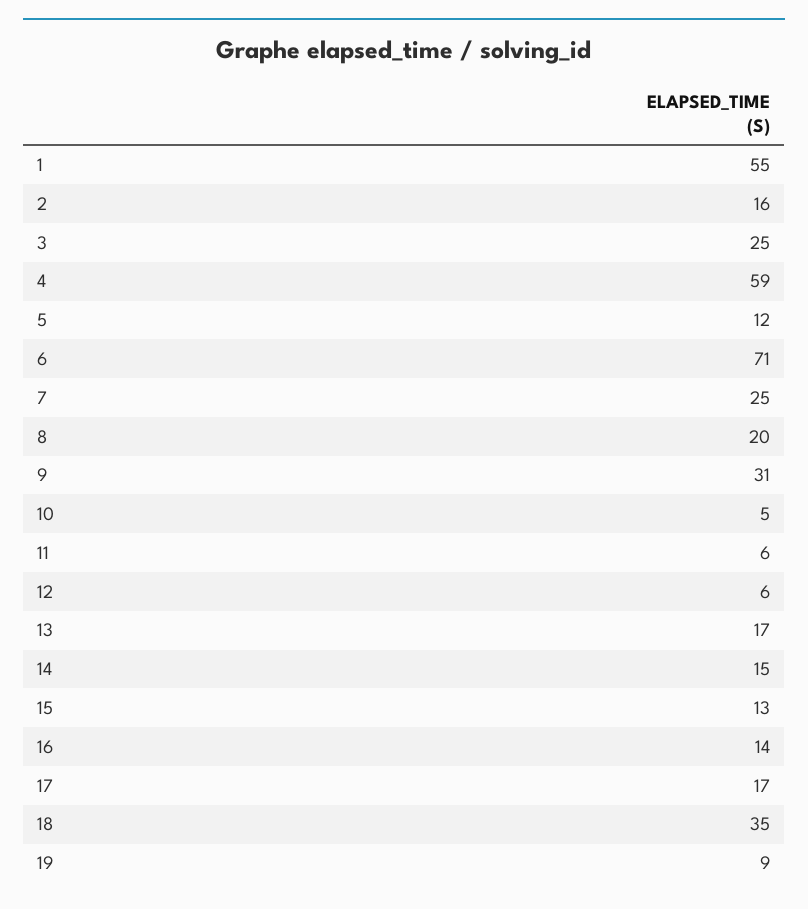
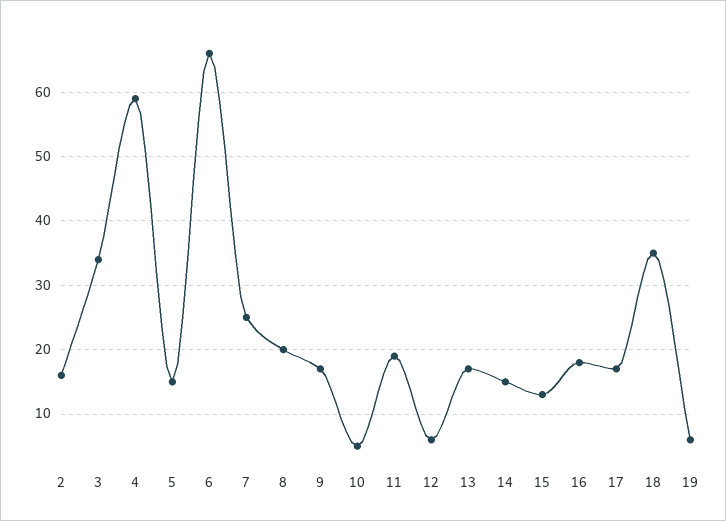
1: 55 -> none
3: 25 -> 34
5: 12 -> 15
6: 71 -> 66
9: 31 -> 17
11: 6 -> 19
16: 14 -> 18
19: 9 -> 6

